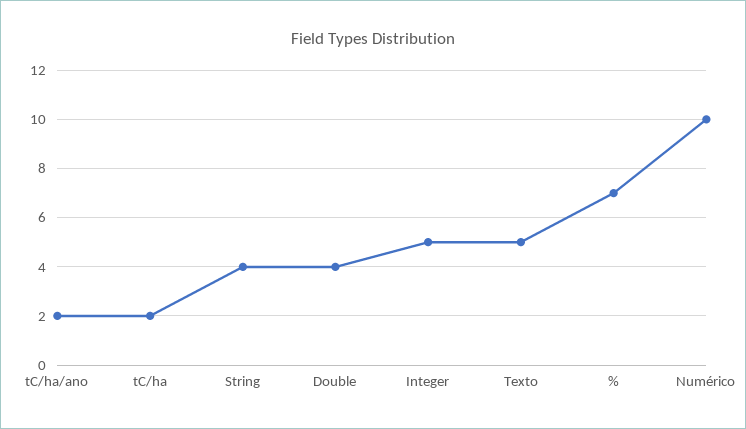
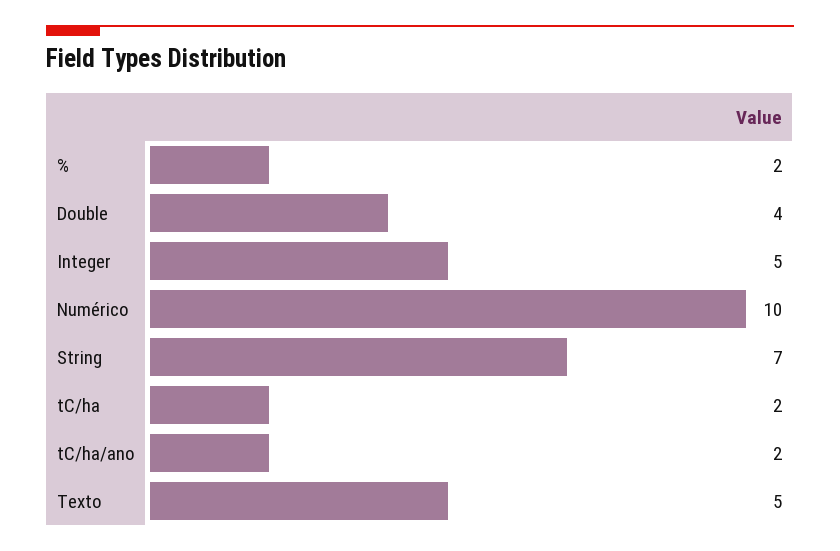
String: 4 -> 7
%: 7 -> 2

